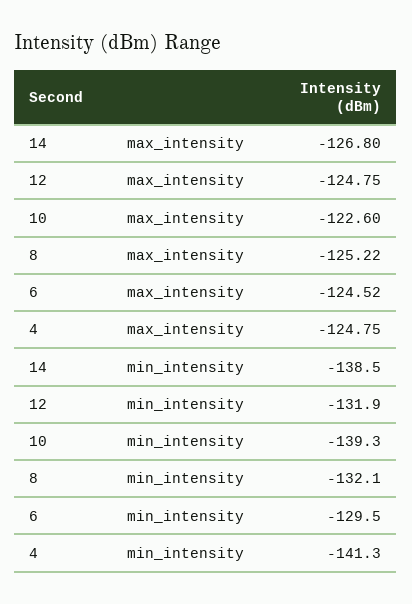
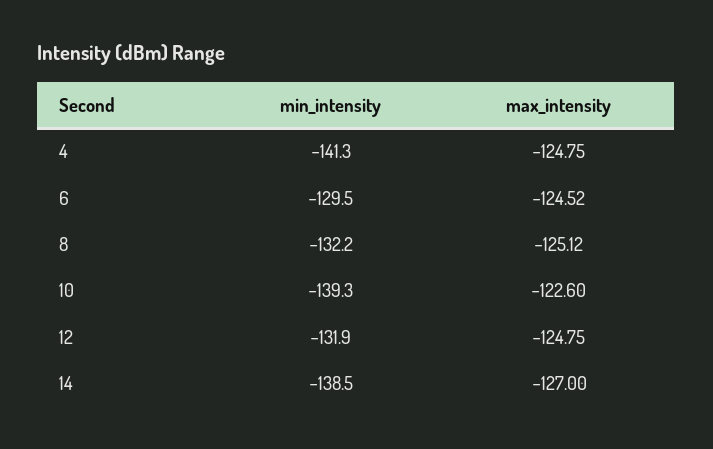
14, max_intensity: -126.8 -> -127
8, max_intensity: -125.22 -> -125.12
8, min_intensity: -132.1 -> -132.2

